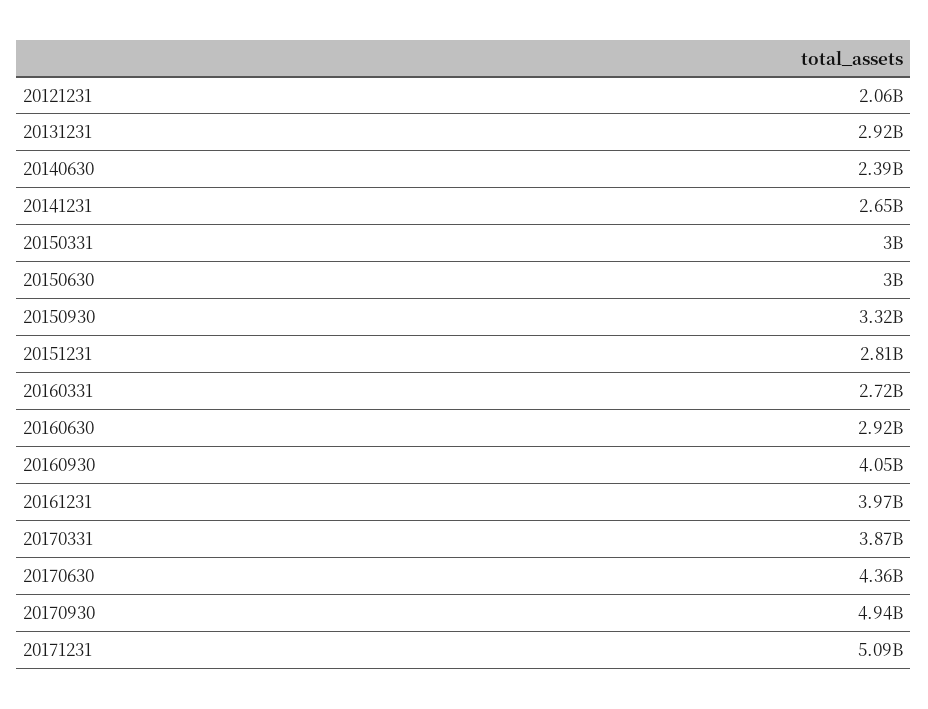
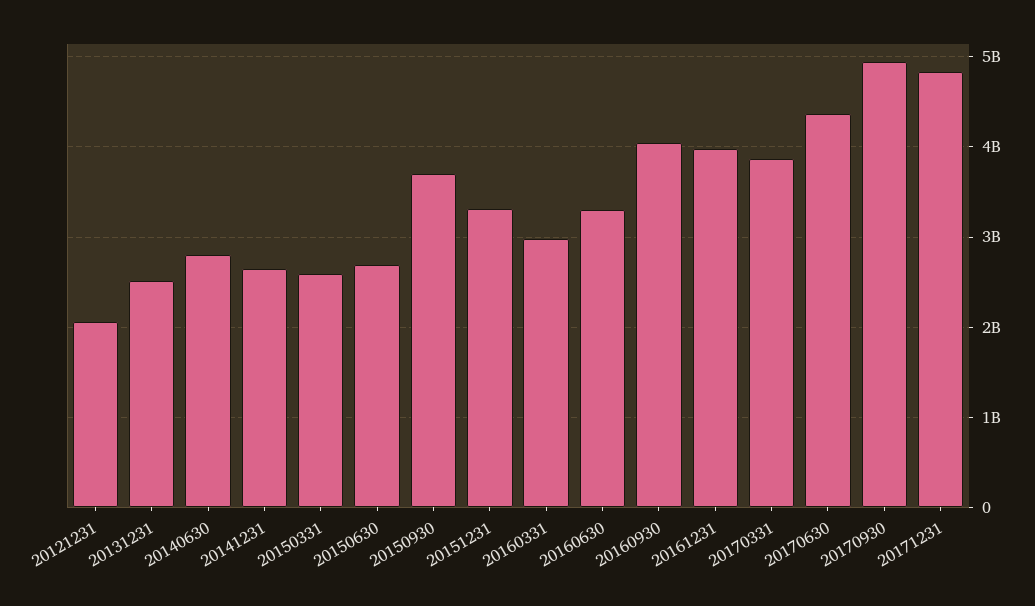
20131231: 2920000000 -> 2500000000
20140630: 2390000000 -> 2800000000
20150331: 3000000000 -> 2600000000
20150630: 3000000000 -> 2700000000
20150930: 3320000000 -> 3700000000
20151231: 2810000000 -> 3300000000
20160331: 2720000000 -> 3000000000
20160630: 2920000000 -> 3300000000
20171231: 5090000000 -> 4800000000

